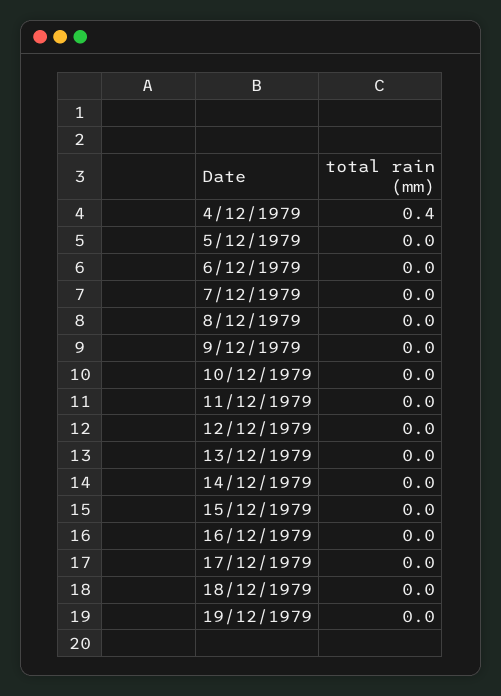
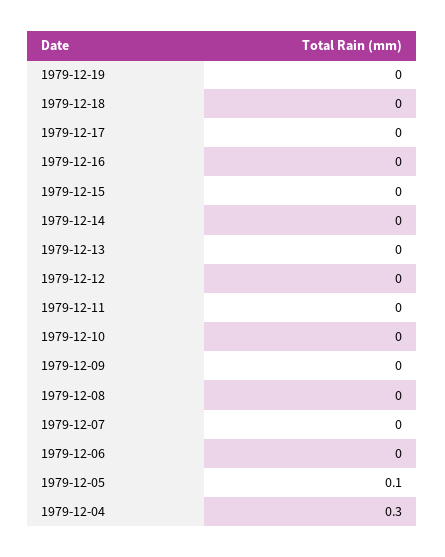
4/12/1979: 0.4 -> 0.3
5/12/1979: 0 -> 0.1

